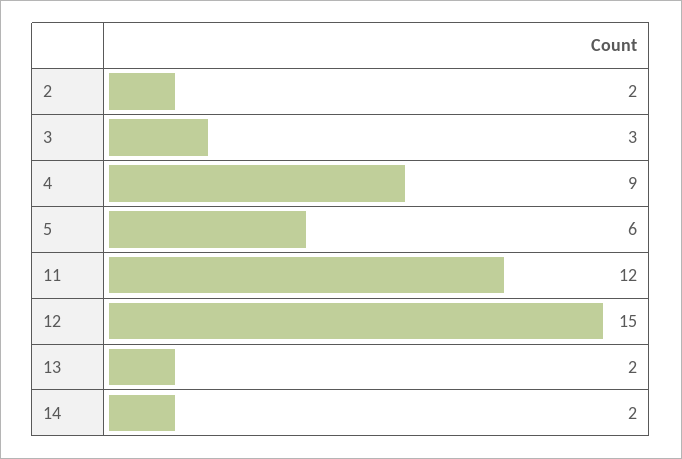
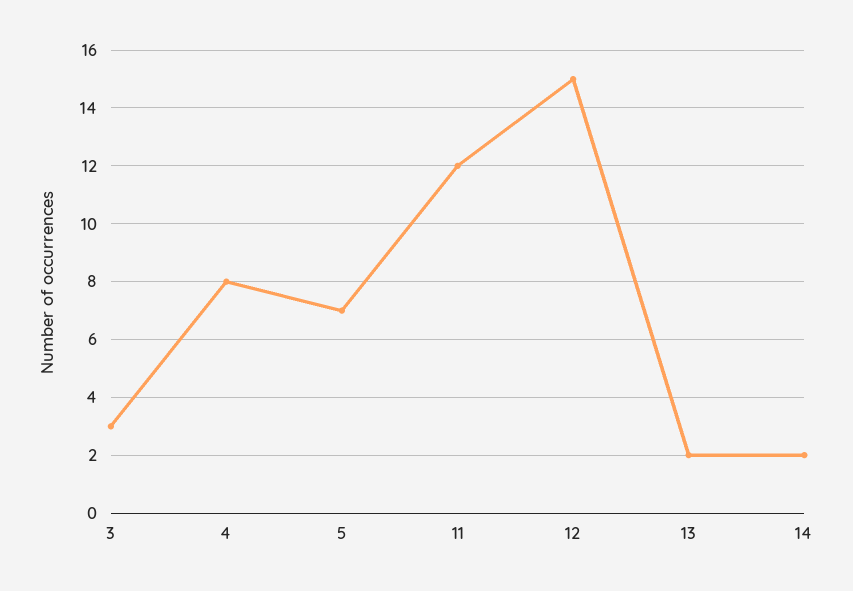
2: 2 -> none
4: 9 -> 8
5: 6 -> 7

